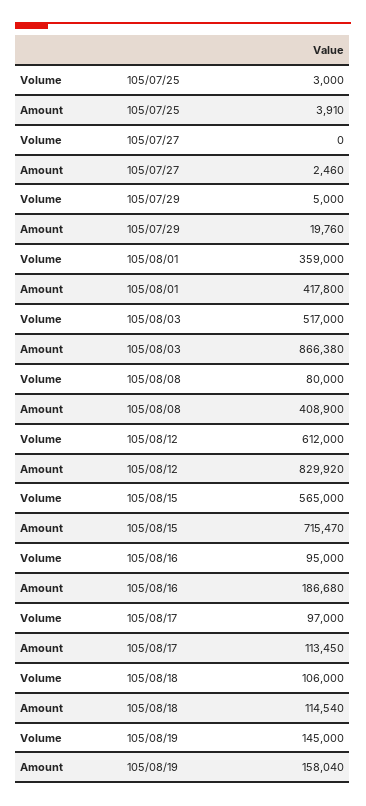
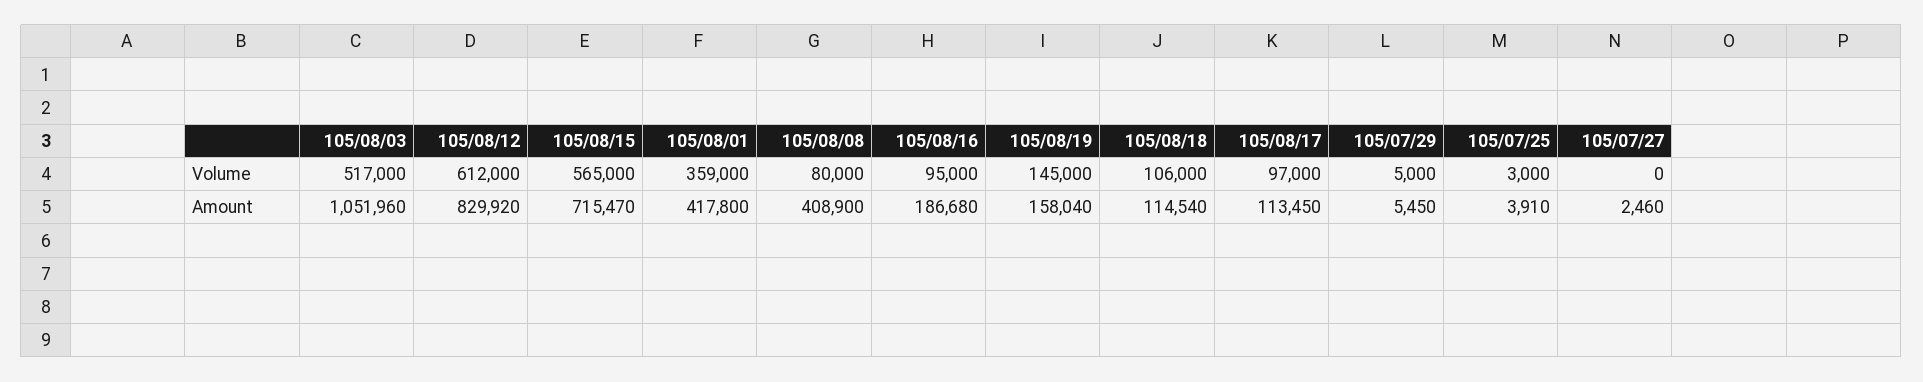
Amount, 105/07/29: 19760 -> 5450
Amount, 105/08/03: 866380 -> 1051960

